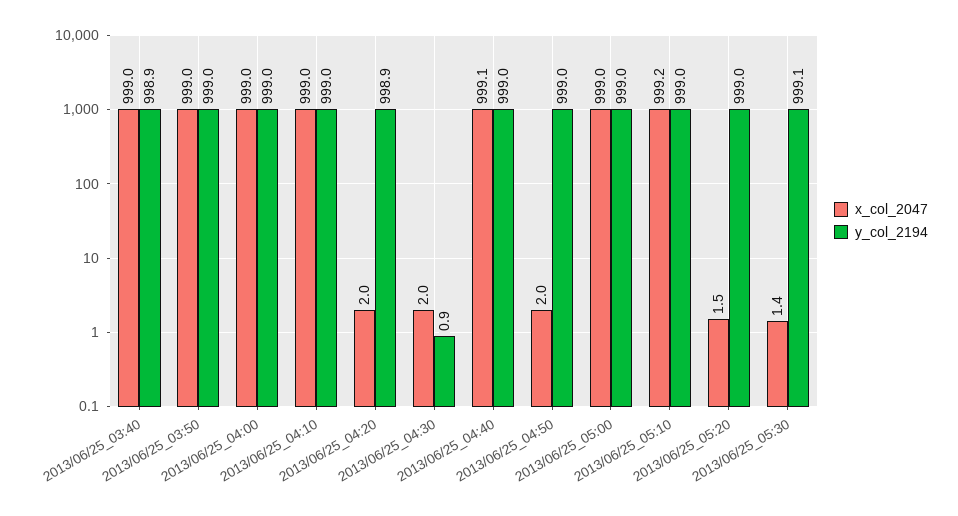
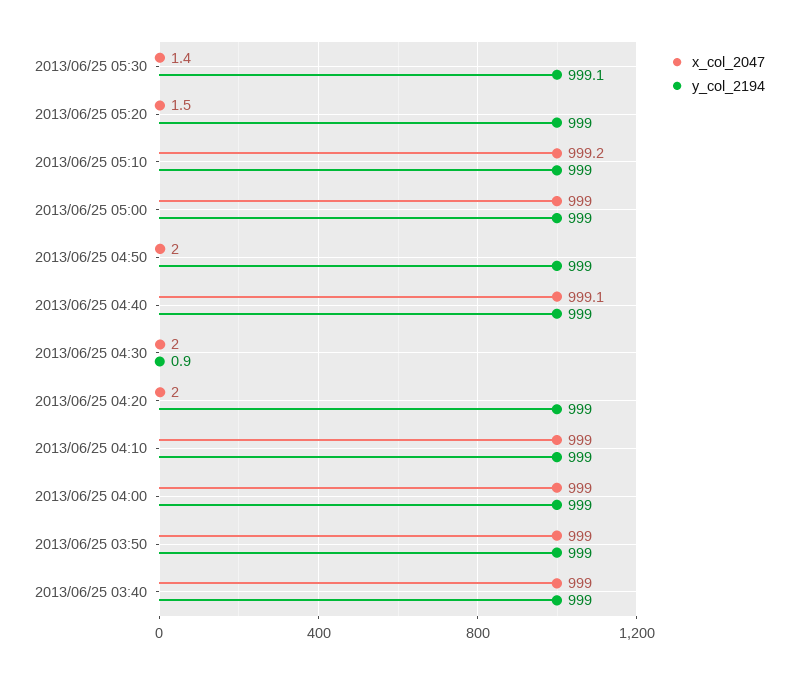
y_col_2194, 2013/06/25_03:40: 998.9 -> 999
y_col_2194, 2013/06/25_04:20: 998.9 -> 999

